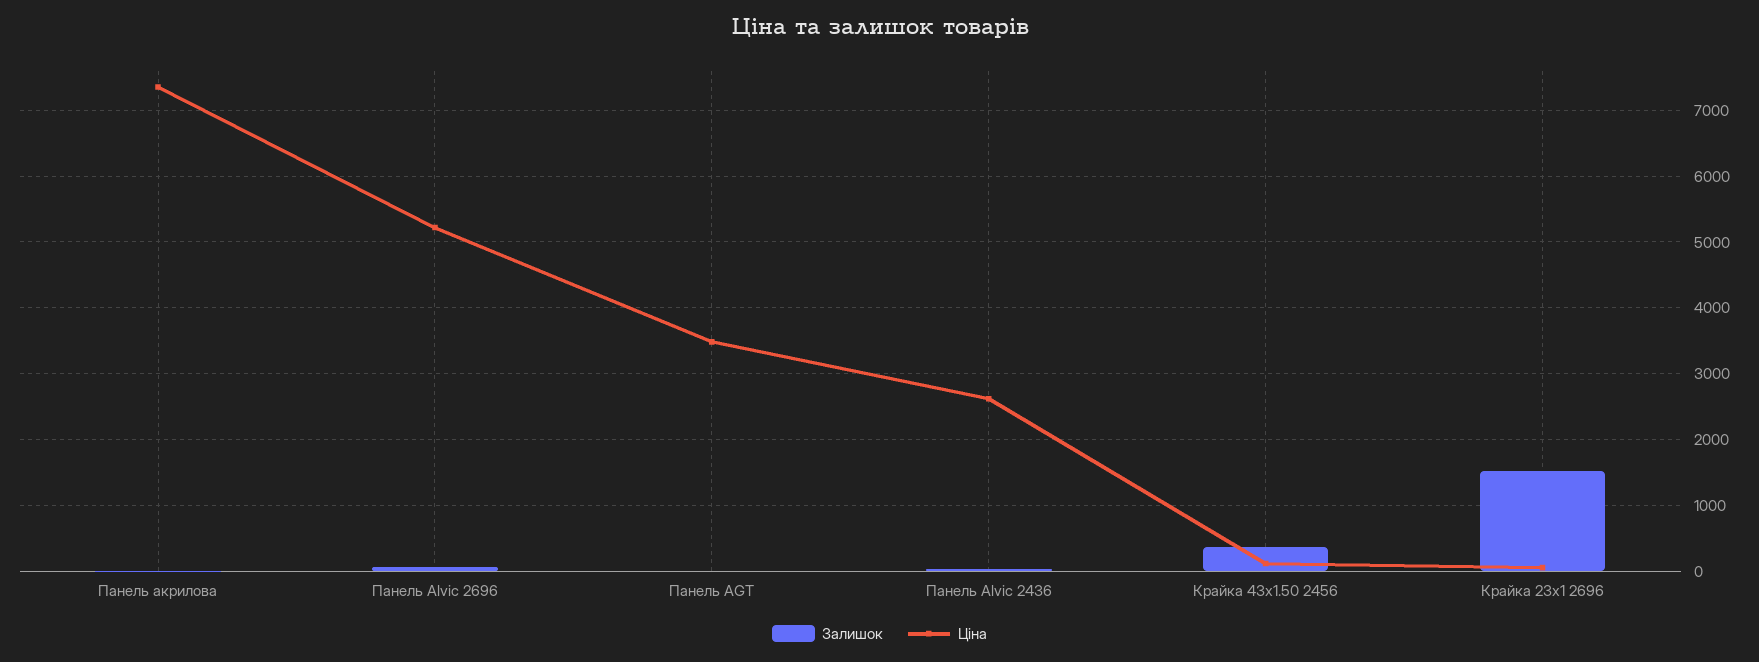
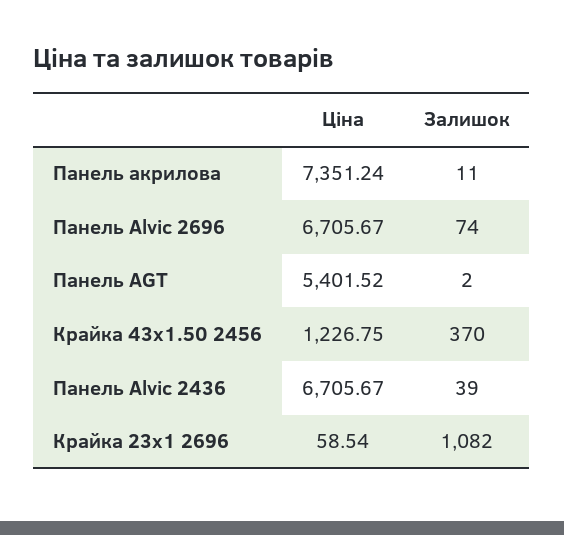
Ціна, Панель Alvic 2696: 5200 -> 6705.67
Ціна, Панель AGT: 3500 -> 5401.52
Ціна, Панель Alvic 2436: 2600 -> 6705.67
Ціна, Крайка 43x1.50 2456: 100 -> 1226.75
Залишок, Крайка 23x1 2696: 1500 -> 1082

